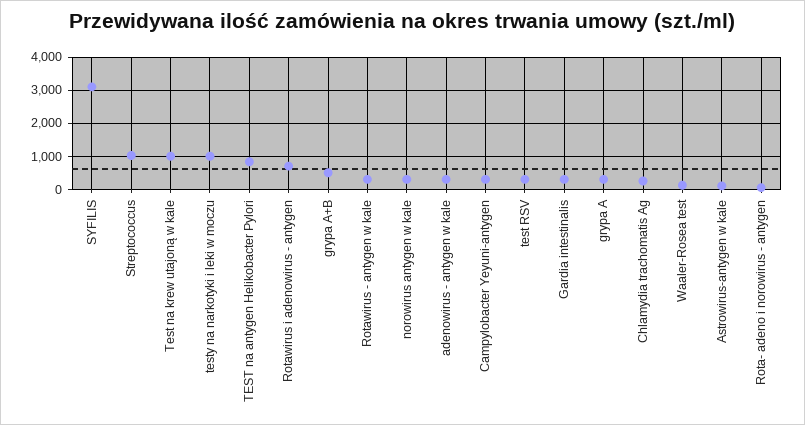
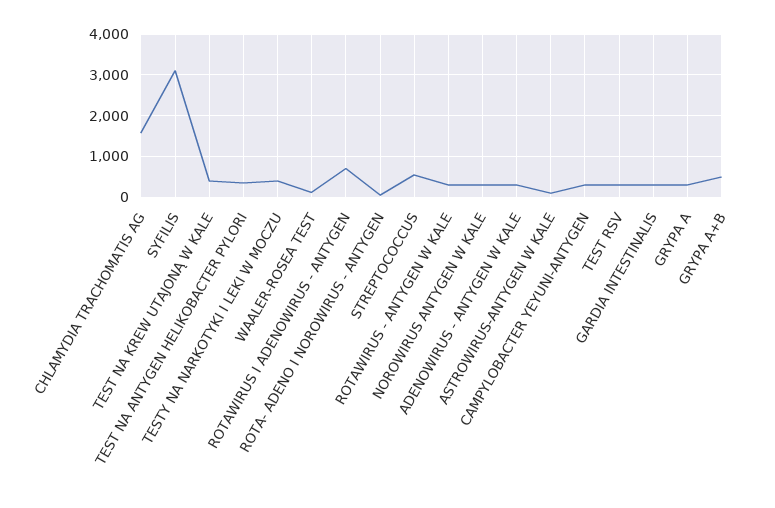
Streptococcus: 1000 -> 600
Test na krew utajoną w kale: 1000 -> 400
testy na narkotyki i leki w moczu: 1000 -> 400
TEST na antygen Helikobacter Pylori: 800 -> 400
Chlamydia trachomatis Ag: 200 -> 1600

